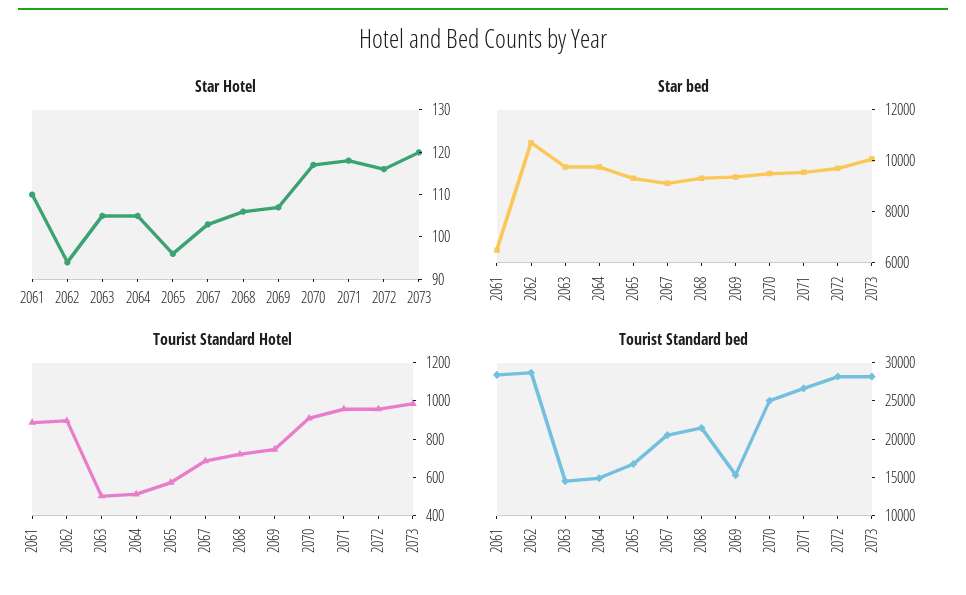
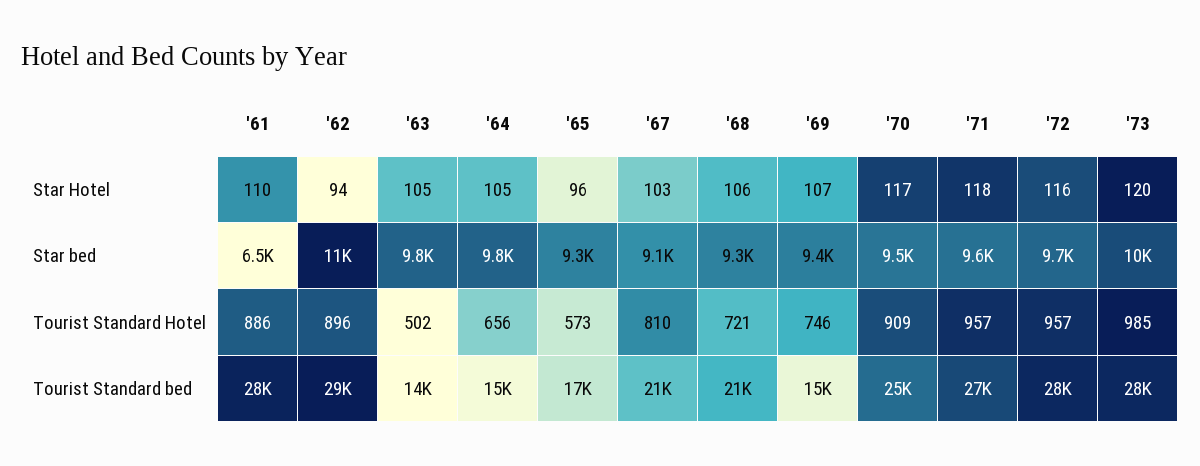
Tourist Standard Hotel, 2064: 500 -> 656
Tourist Standard Hotel, 2067: 700 -> 810

